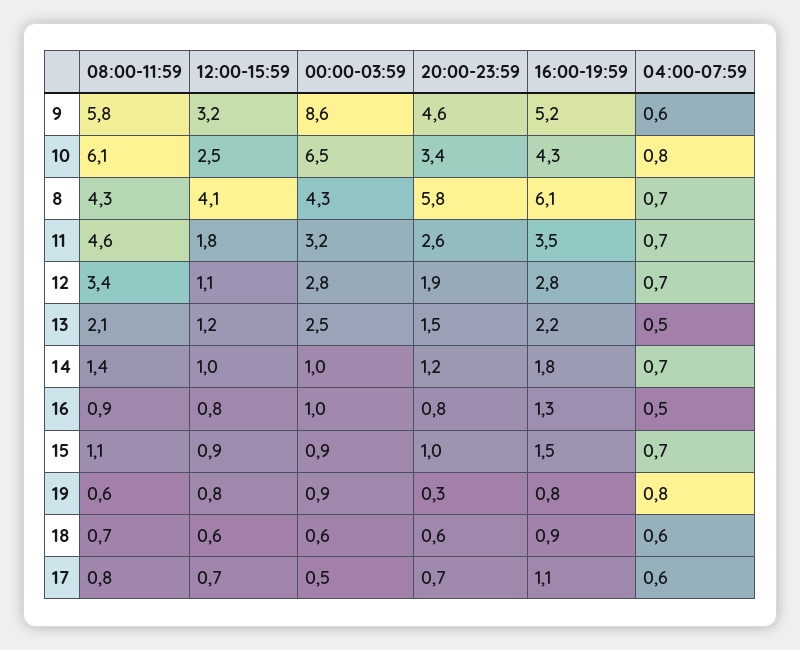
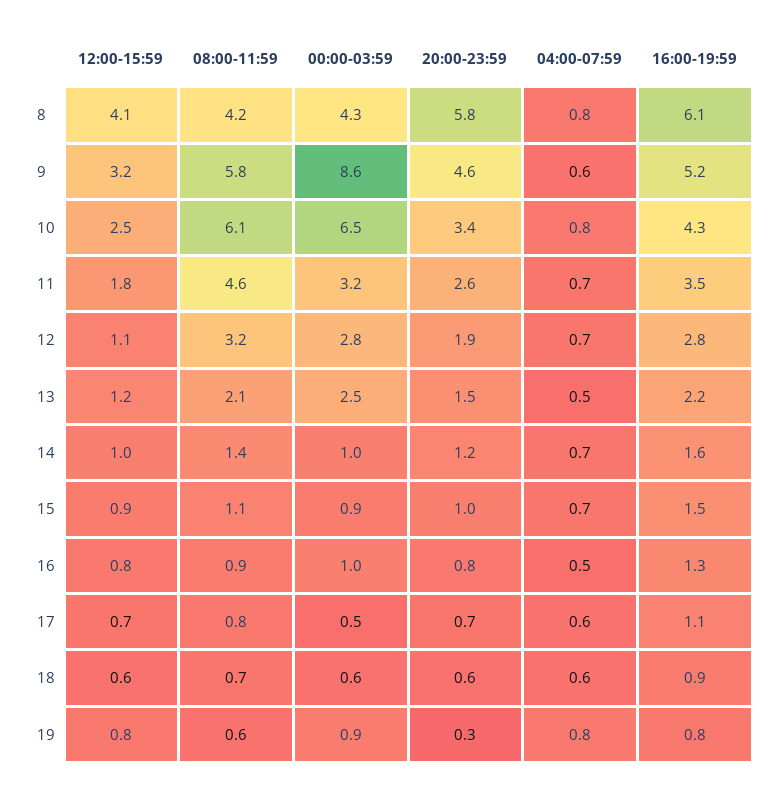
08:00-11:59, 8: 4.3 -> 4.2
04:00-07:59, 8: 0.7 -> 0.8
08:00-11:59, 12: 3.4 -> 3.2
16:00-19:59, 14: 1.8 -> 1.6

